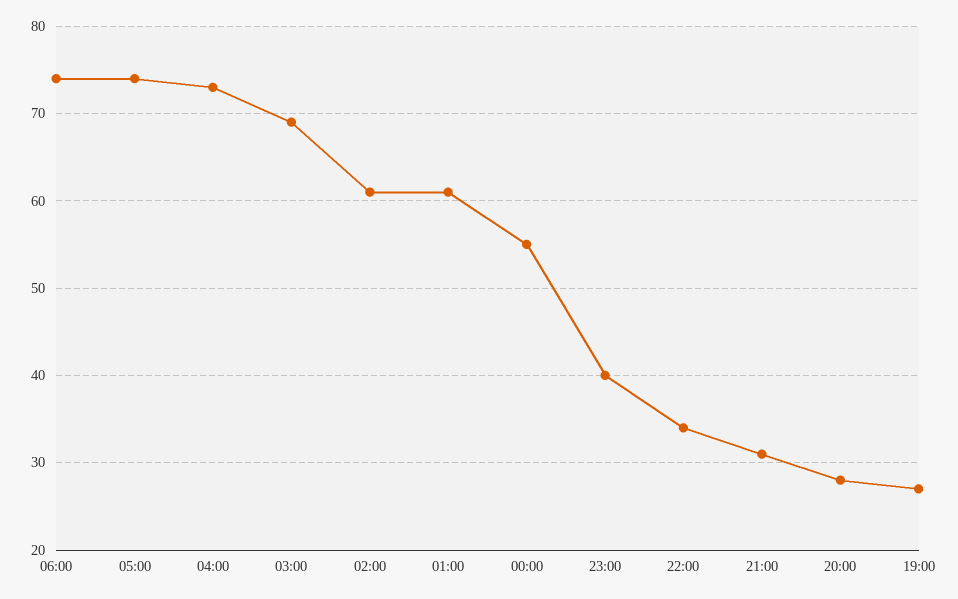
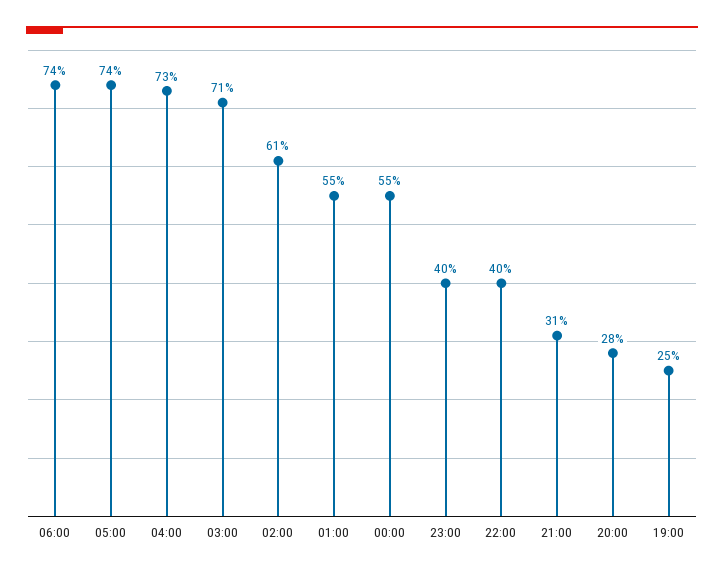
03:00: 69 -> 71
01:00: 61 -> 55
22:00: 34 -> 40
19:00: 27 -> 25

